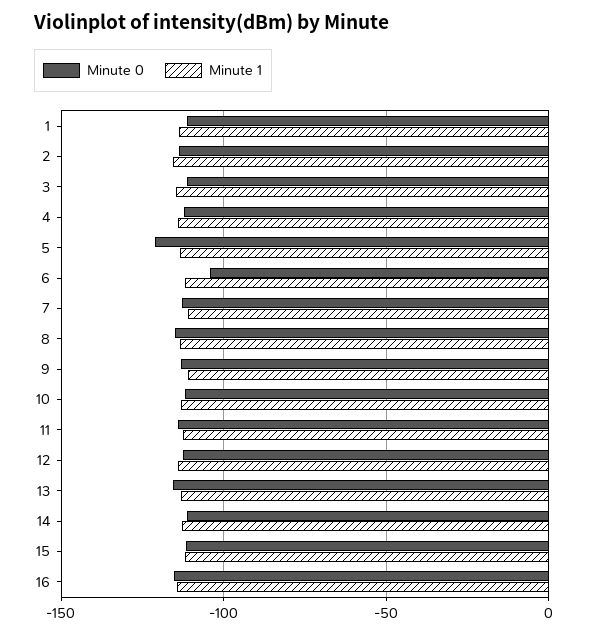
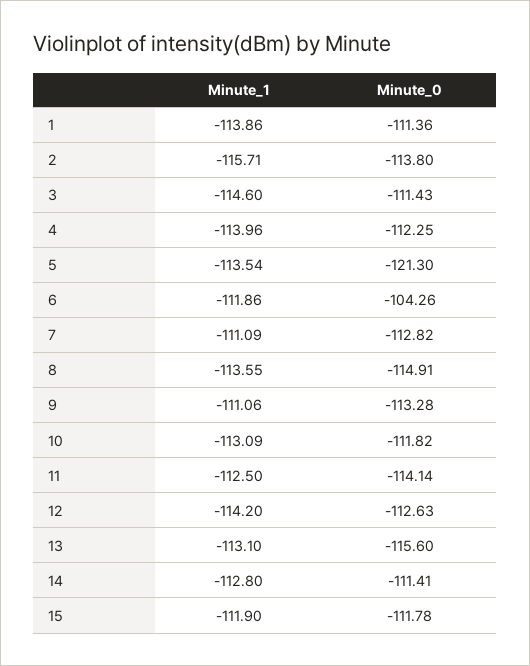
Minute 0, 16: -115 -> none
Minute 1, 16: -115 -> none

